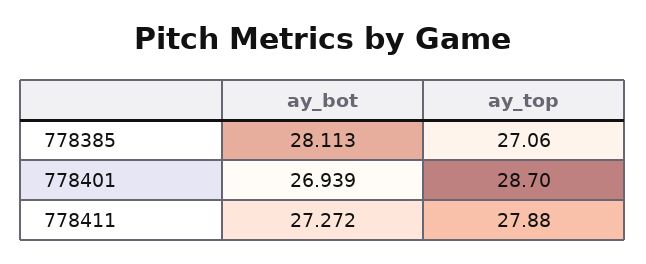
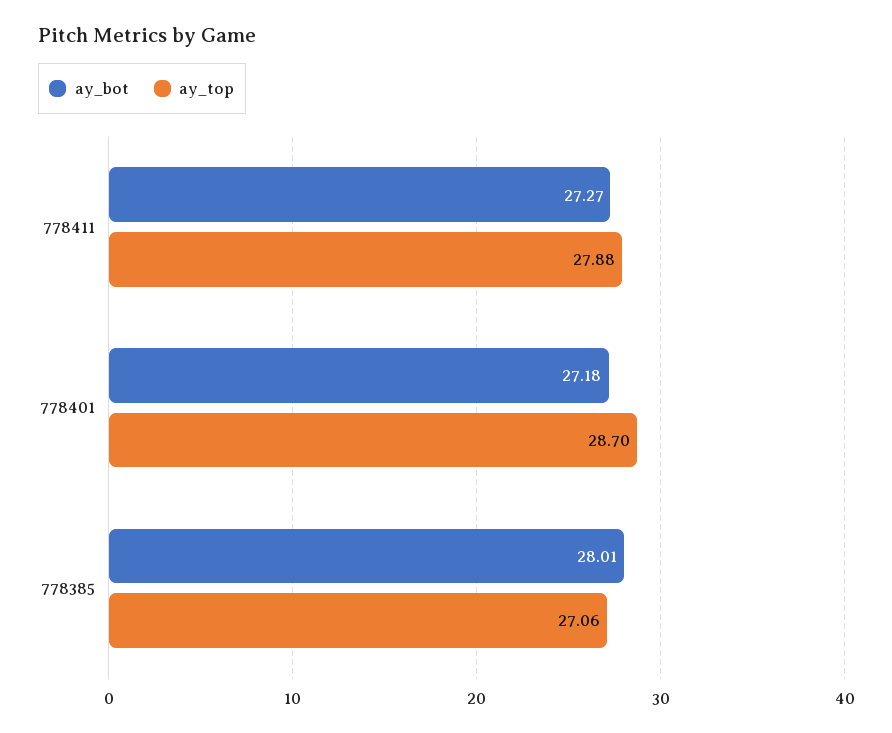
ay_bot, 778385: 28.113 -> 28.01
ay_bot, 778401: 26.939 -> 27.18

